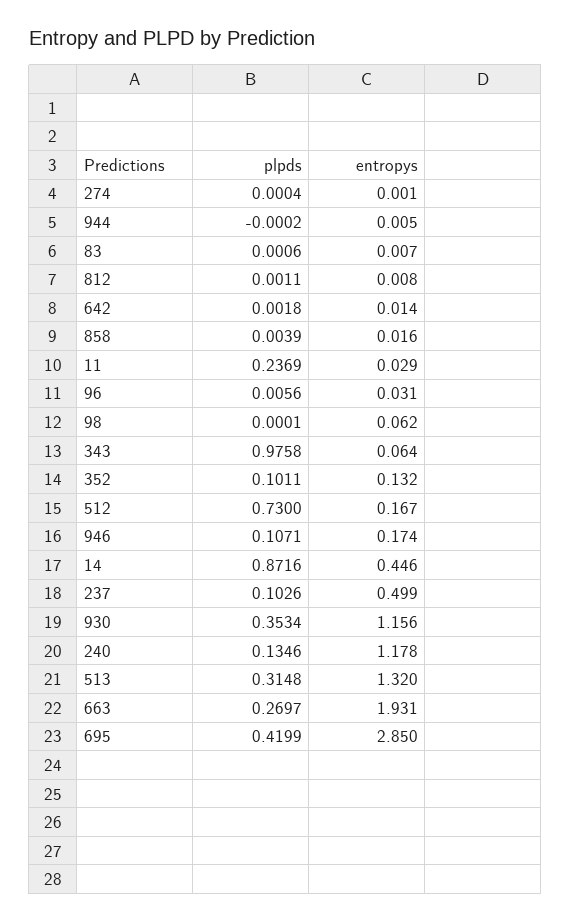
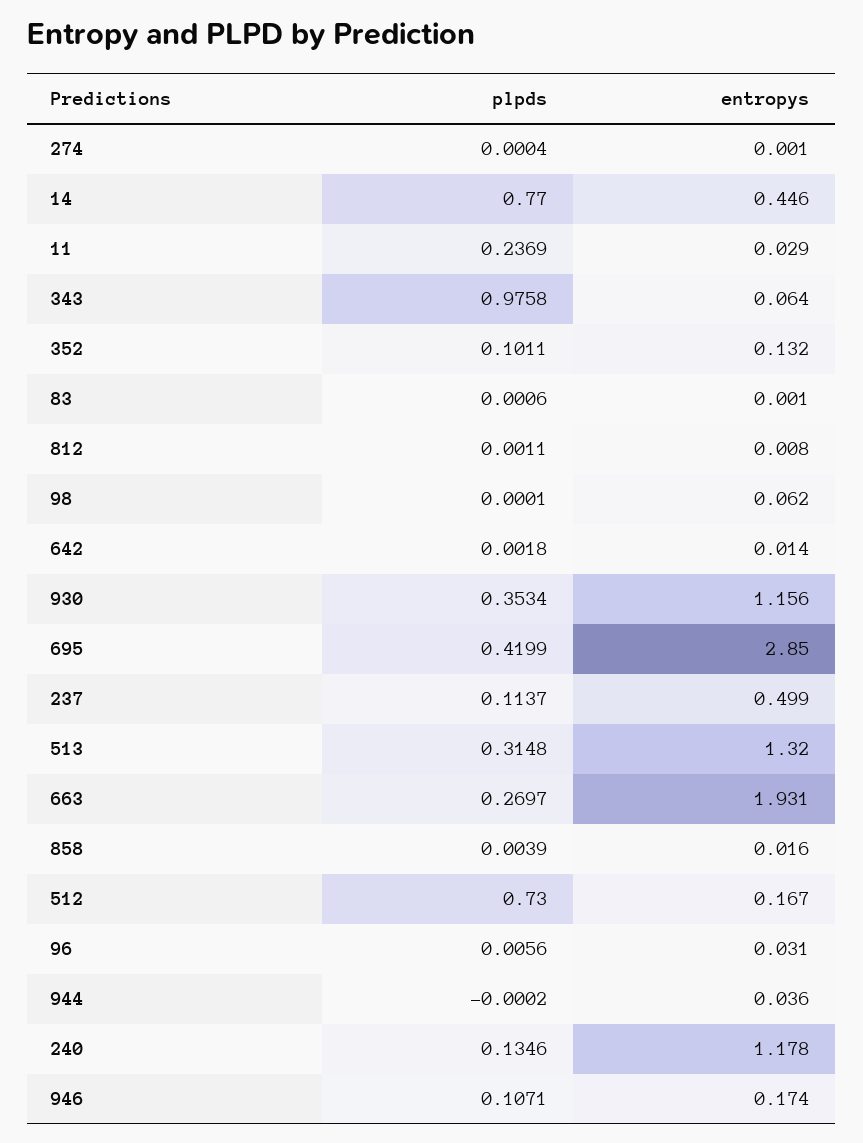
entropys, 944: 0.005 -> 0.036
entropys, 83: 0.007 -> 0.001
plpds, 14: 0.8716 -> 0.77
plpds, 237: 0.1026 -> 0.1137

